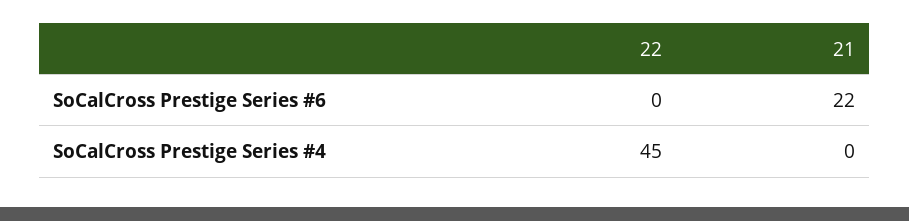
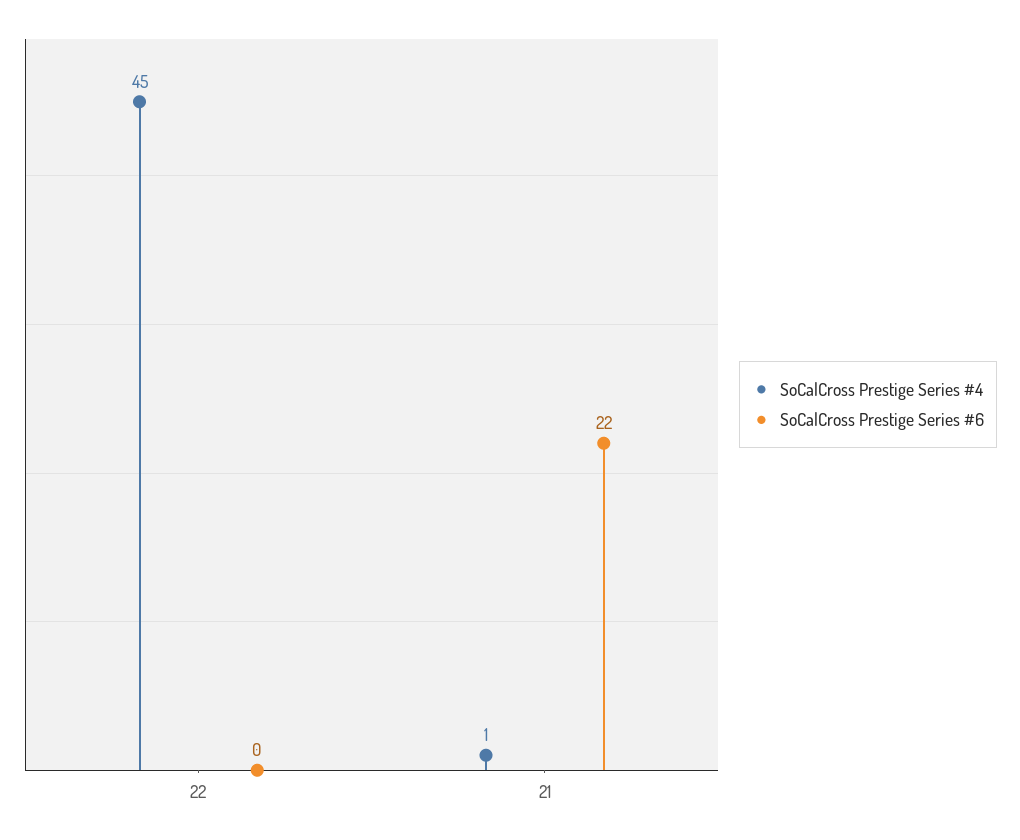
SoCalCross Prestige Series #4, 21: 0 -> 1

